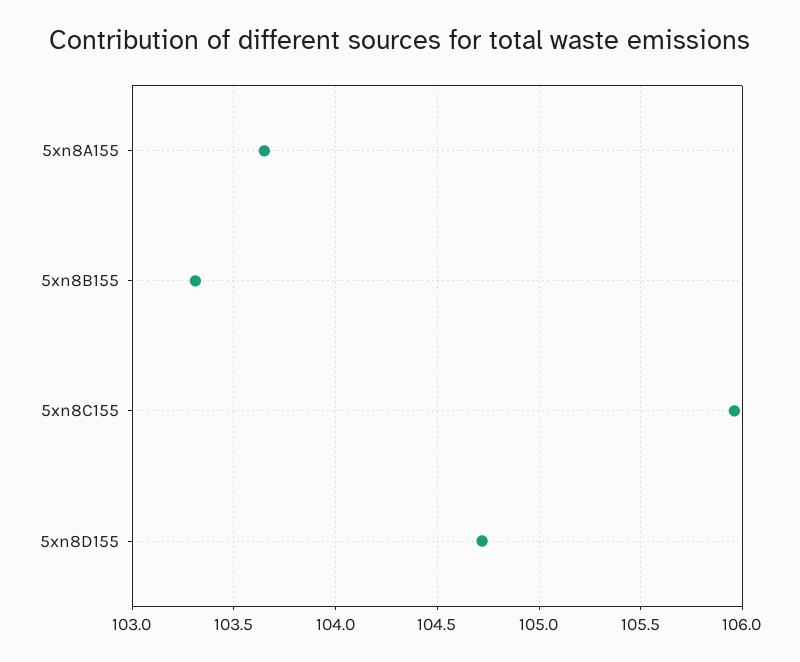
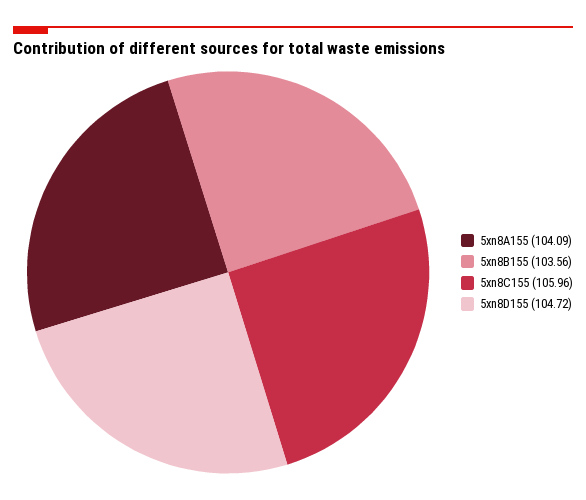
5xn8A155: 103.65 -> 104.09
5xn8B155: 103.3 -> 103.56

